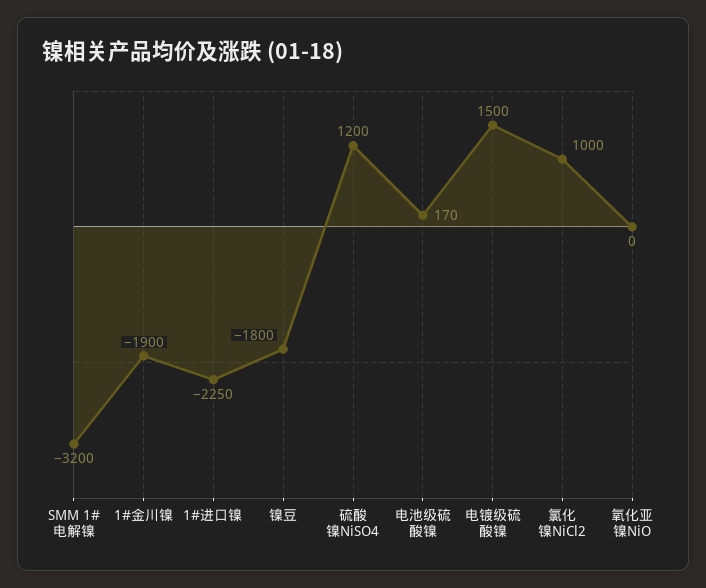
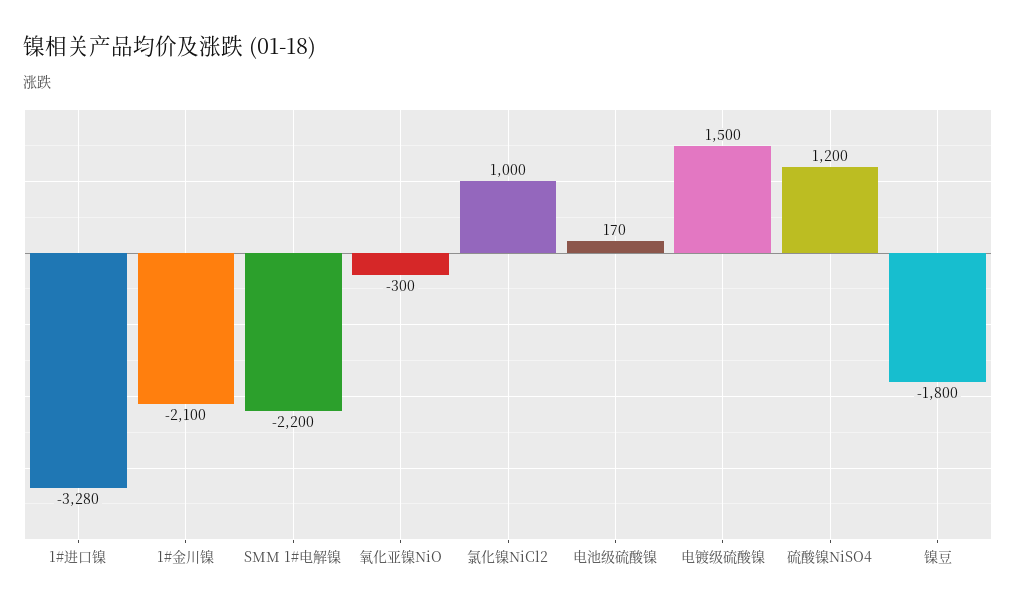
SMM 1#电解镍: -3200 -> -2200
1#金川镍: -1900 -> -2100
1#进口镍: -2250 -> -3280
氧化亚镍NiO: 0 -> -300

